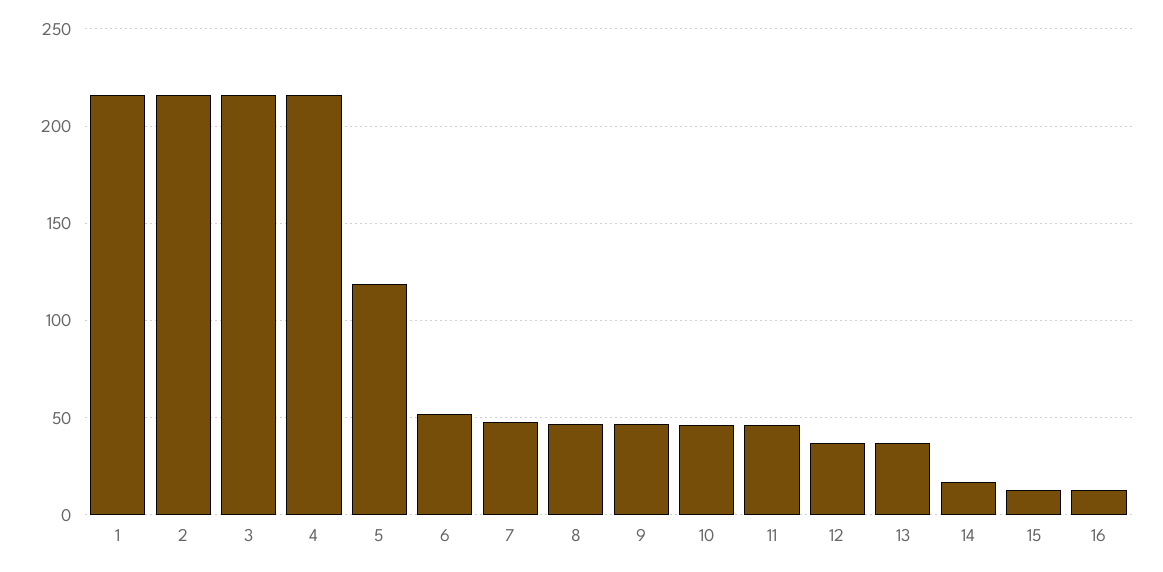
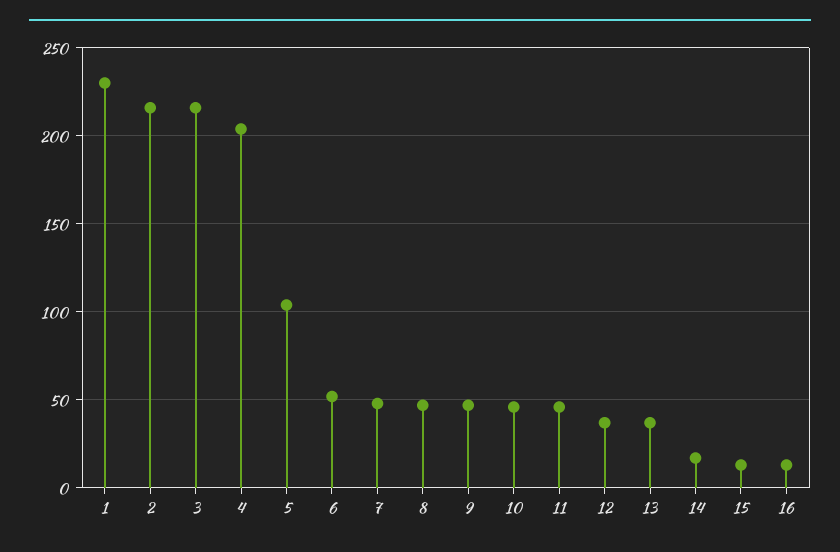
1: 215 -> 230
4: 215 -> 205
5: 120 -> 105

